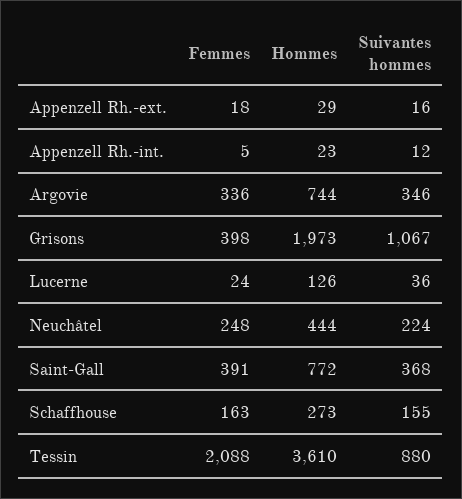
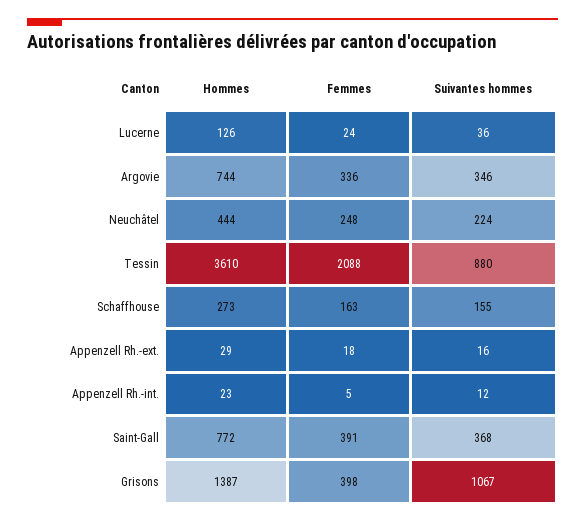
Hommes, Grisons: 1973 -> 1387

